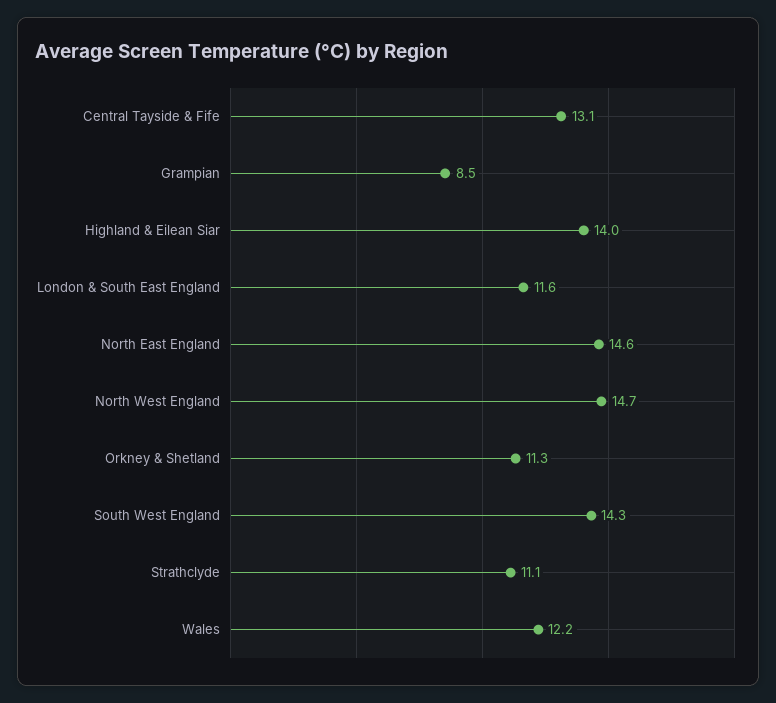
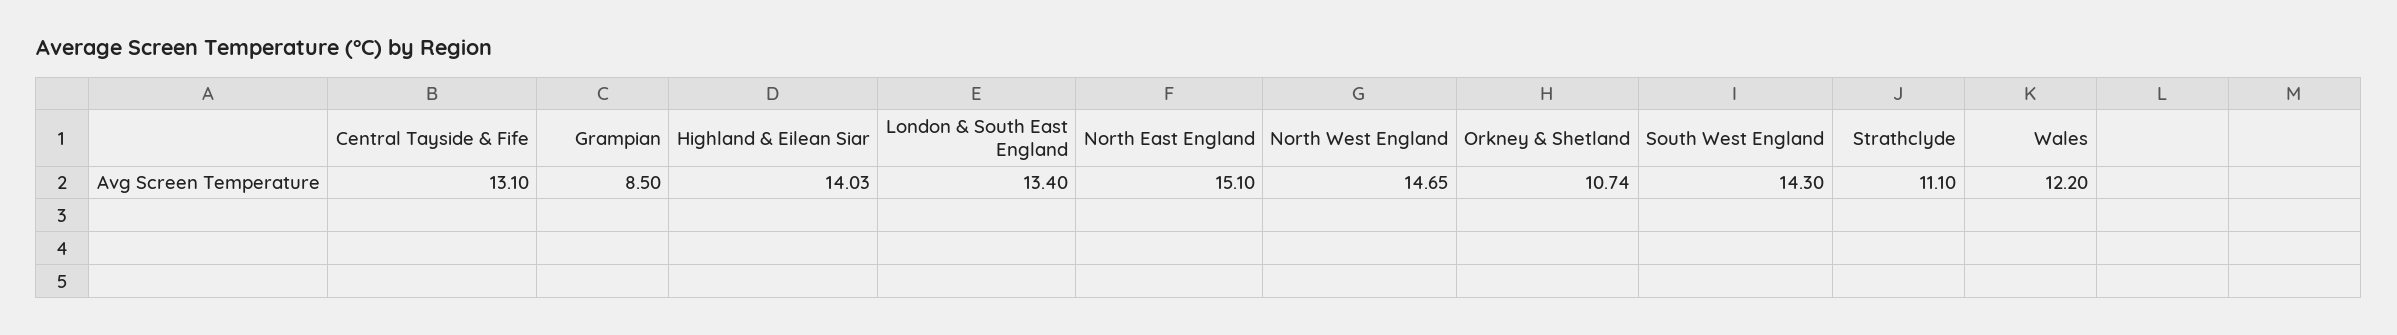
London & South East England: 11.6 -> 13.4
North East England: 14.6 -> 15.1
Orkney & Shetland: 11.3 -> 10.74

